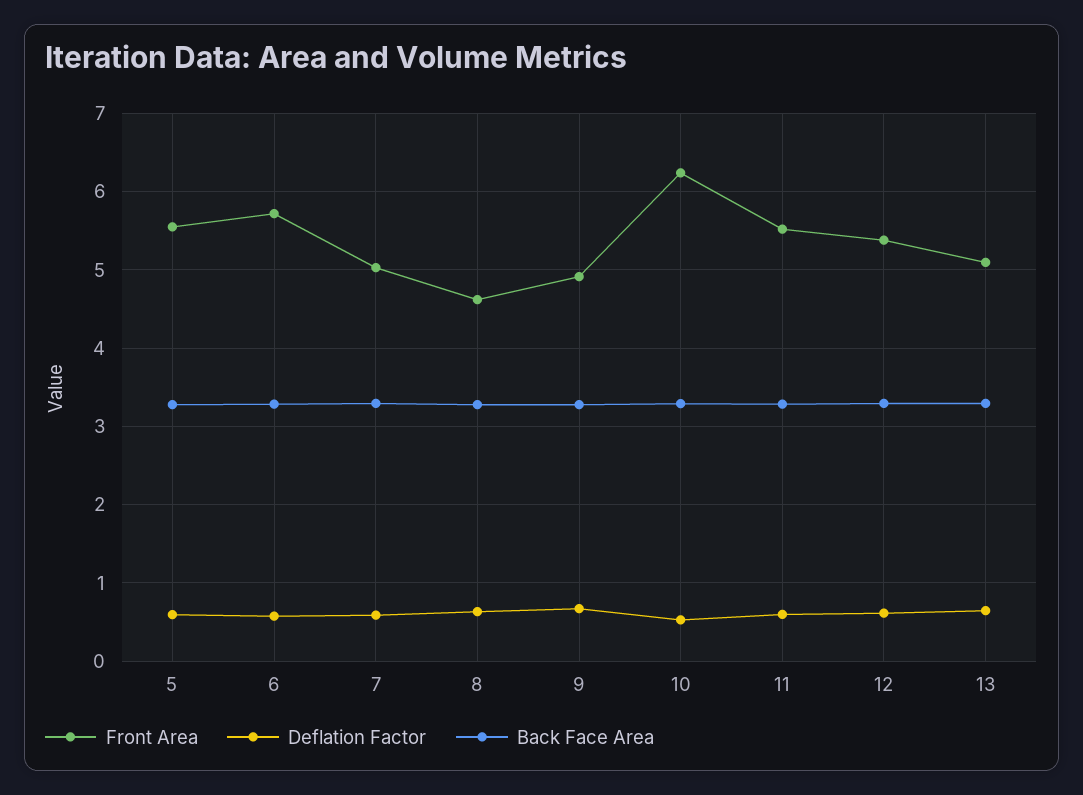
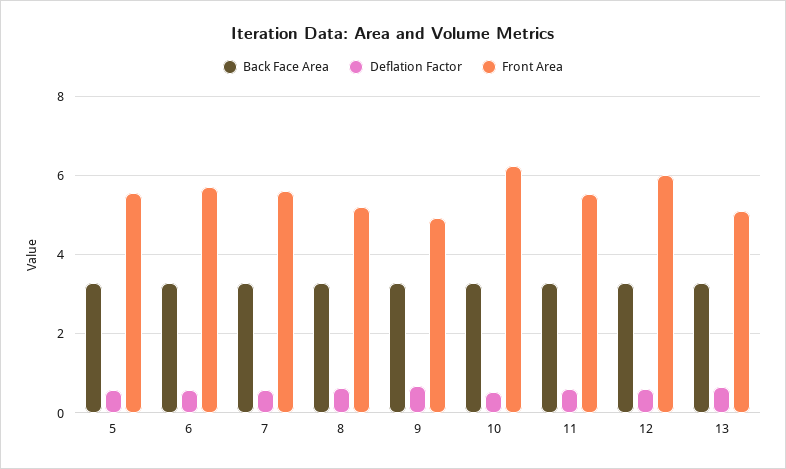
Front Area, 7: 5 -> 5.6
Front Area, 8: 4.6 -> 5.2
Front Area, 12: 5.4 -> 6

